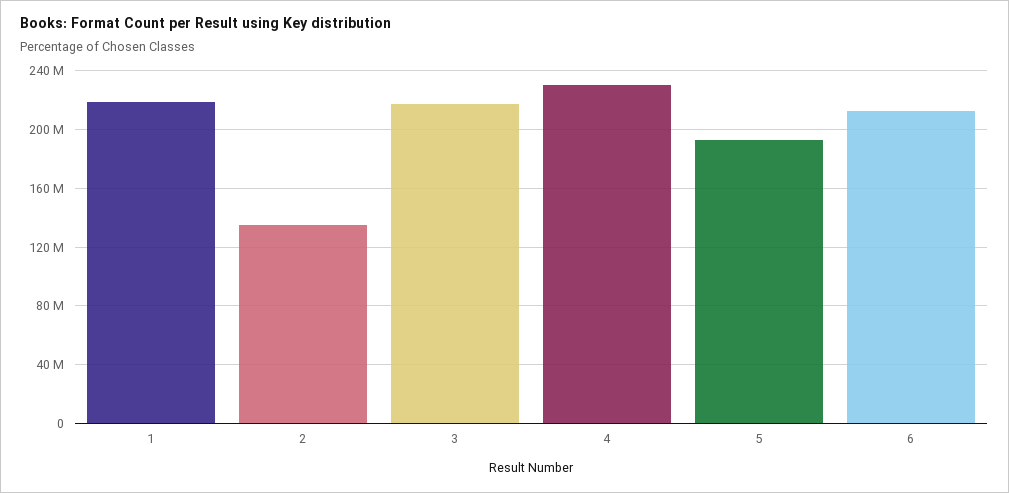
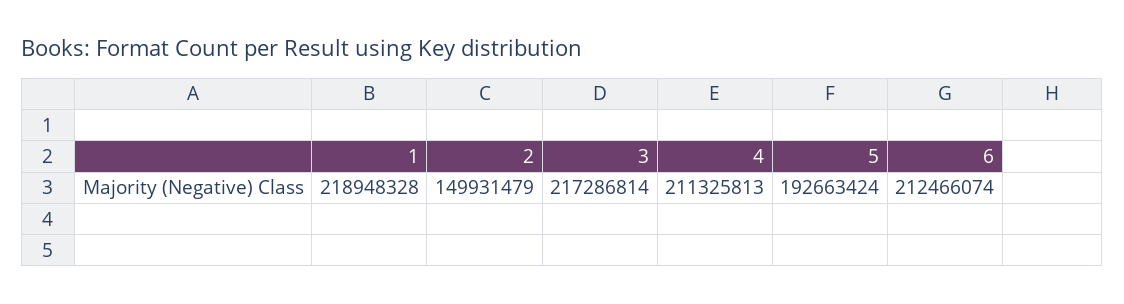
2: 135000000 -> 149931479
4: 230000000 -> 211325813

